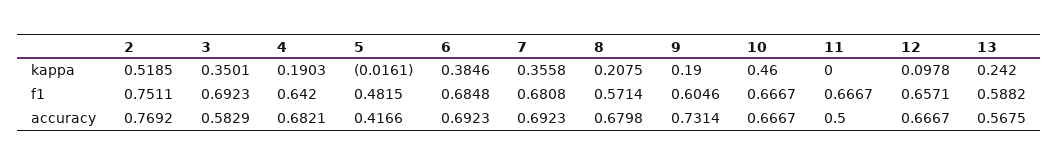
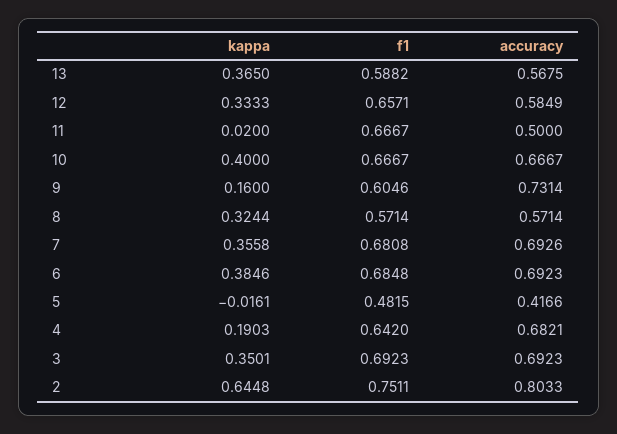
2, kappa: 0.5185 -> 0.6448
8, kappa: 0.2075 -> 0.3244
9, kappa: 0.19 -> 0.16
10, kappa: 0.46 -> 0.4
11, kappa: 0 -> 0.02
12, kappa: 0.0978 -> 0.3333
13, kappa: 0.242 -> 0.365
2, accuracy: 0.7692 -> 0.8033
3, accuracy: 0.5829 -> 0.6923
7, accuracy: 0.6923 -> 0.6926
8, accuracy: 0.6798 -> 0.5714
12, accuracy: 0.6667 -> 0.5849

